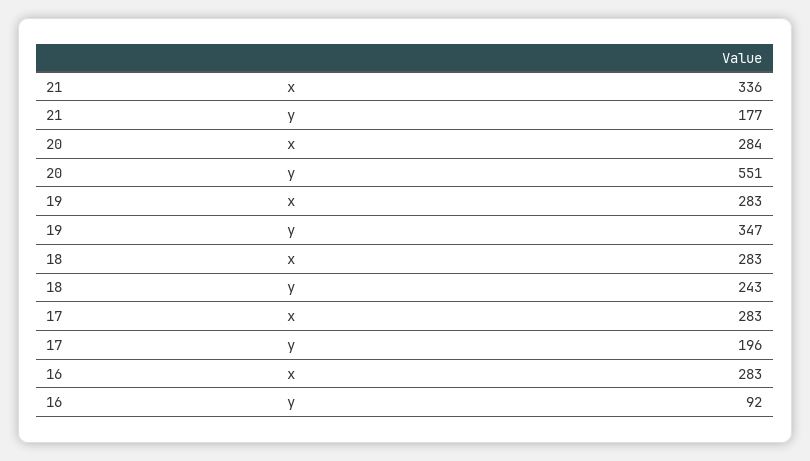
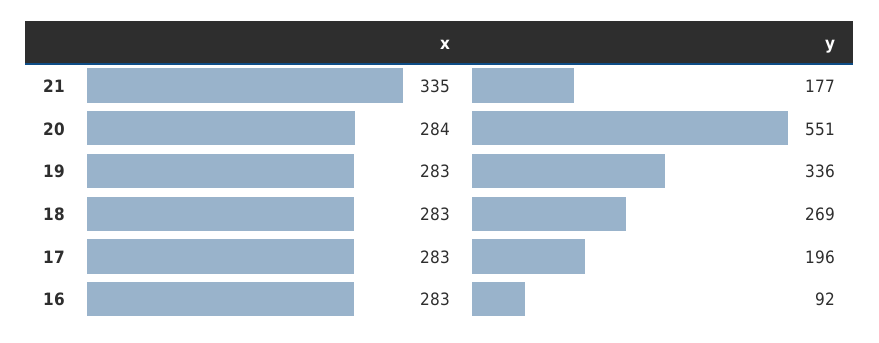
21, x: 336 -> 335
19, y: 347 -> 336
18, y: 243 -> 269

